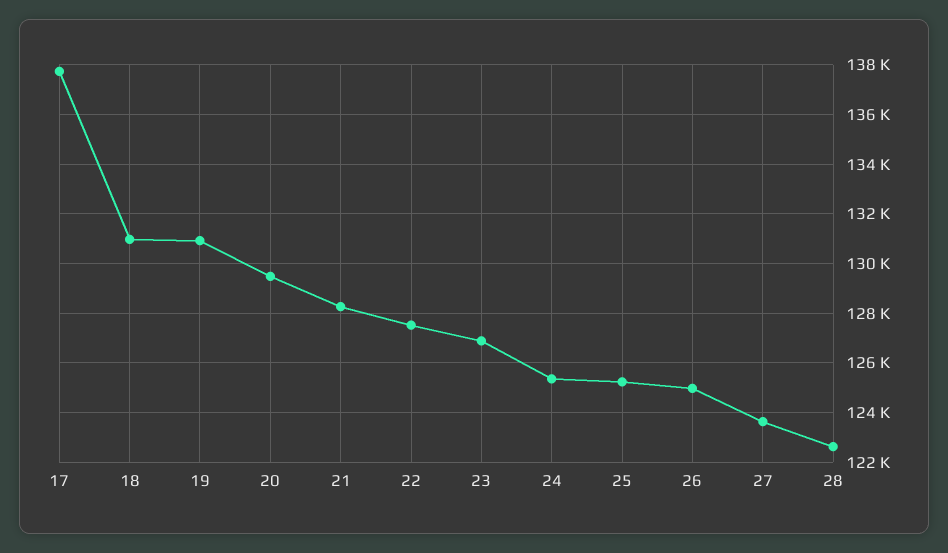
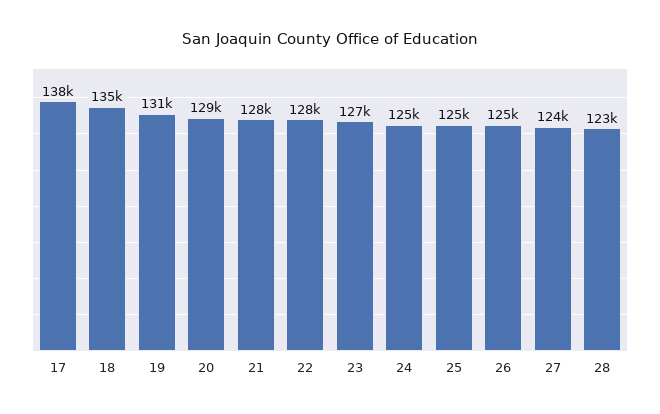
18: 131000 -> 135000

